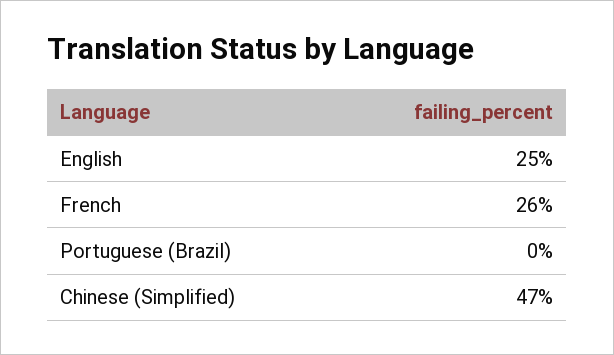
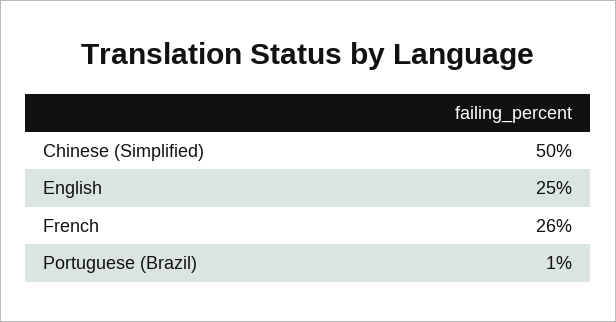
Portuguese (Brazil): 0 -> 1
Chinese (Simplified): 47 -> 50

